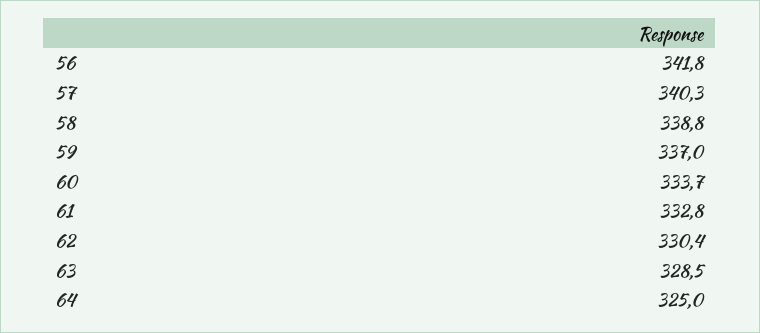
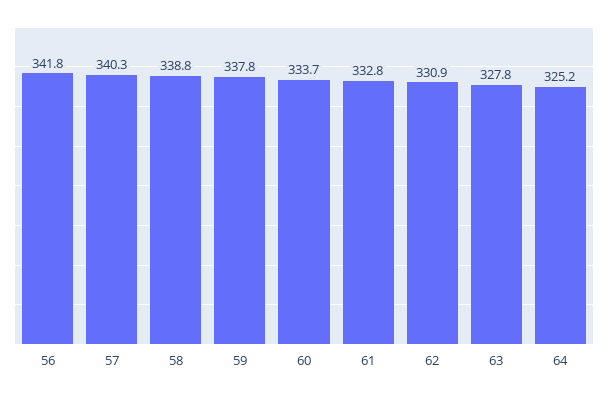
59: 337 -> 337.8
62: 330.4 -> 330.9
63: 328.5 -> 327.8
64: 325 -> 325.2

